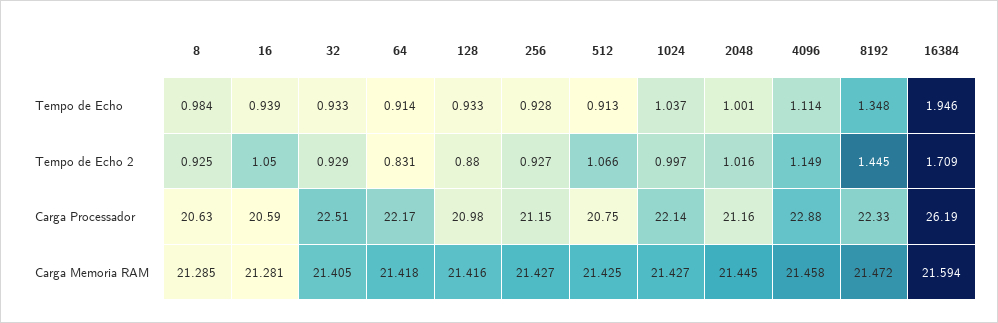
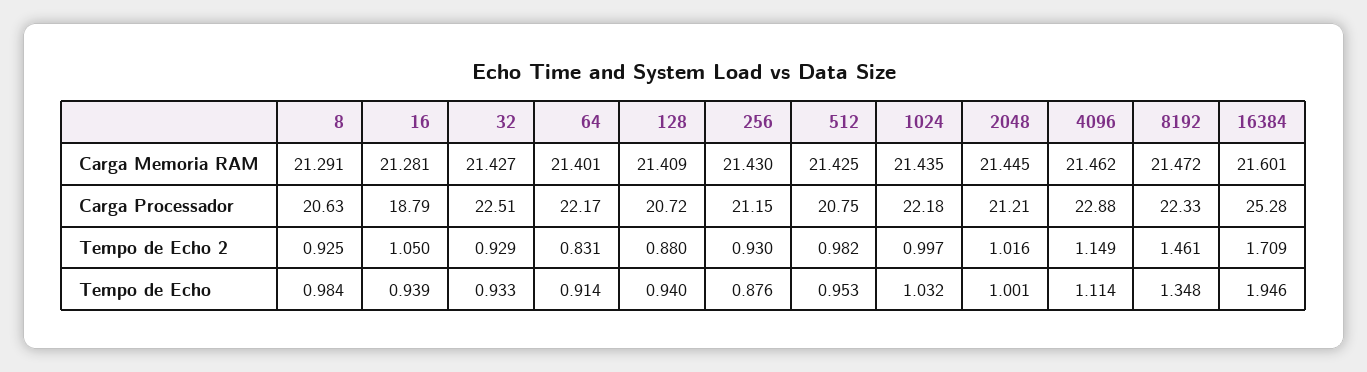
128, Tempo de Echo: 0.933 -> 0.94
256, Tempo de Echo: 0.928 -> 0.876
512, Tempo de Echo: 0.913 -> 0.953
1024, Tempo de Echo: 1.037 -> 1.032
256, Tempo de Echo 2: 0.927 -> 0.93
512, Tempo de Echo 2: 1.066 -> 0.982
8192, Tempo de Echo 2: 1.445 -> 1.461
16, Carga Processador: 20.59 -> 18.79
128, Carga Processador: 20.98 -> 20.72
1024, Carga Processador: 22.14 -> 22.18
2048, Carga Processador: 21.16 -> 21.21
16384, Carga Processador: 26.19 -> 25.28
8, Carga Memoria RAM: 21.285 -> 21.291
32, Carga Memoria RAM: 21.405 -> 21.427
64, Carga Memoria RAM: 21.418 -> 21.401
128, Carga Memoria RAM: 21.416 -> 21.409
256, Carga Memoria RAM: 21.427 -> 21.43
1024, Carga Memoria RAM: 21.427 -> 21.435
4096, Carga Memoria RAM: 21.458 -> 21.462
16384, Carga Memoria RAM: 21.594 -> 21.601

